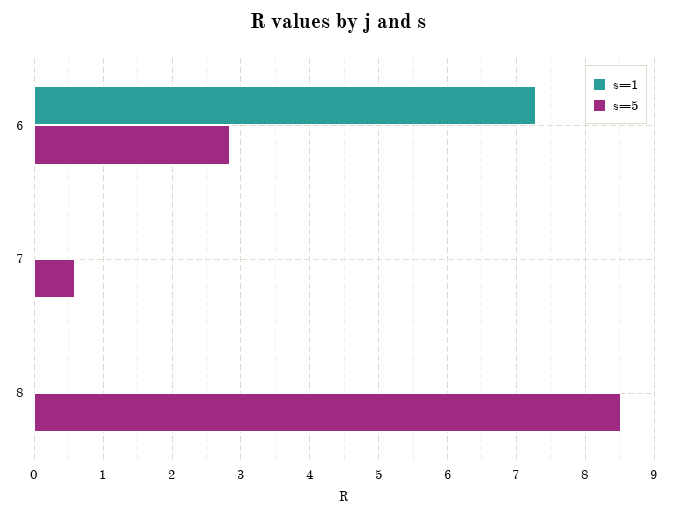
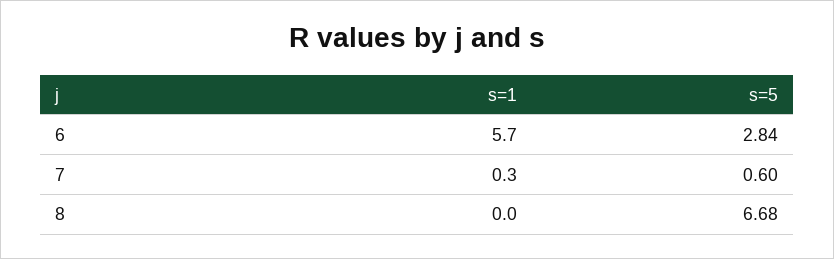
s=1, 6: 7.3 -> 5.7
s=1, 7: 0 -> 0.3
s=5, 8: 8.5 -> 6.68

